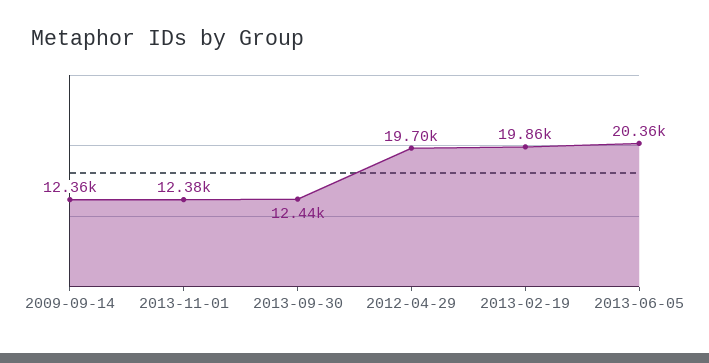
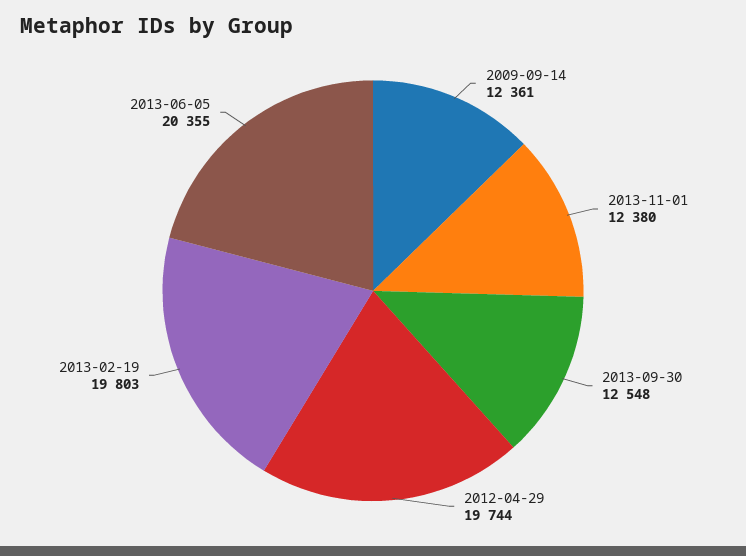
2013-09-30: 12440 -> 12548
2012-04-29: 19700 -> 19744
2013-02-19: 19860 -> 19803

